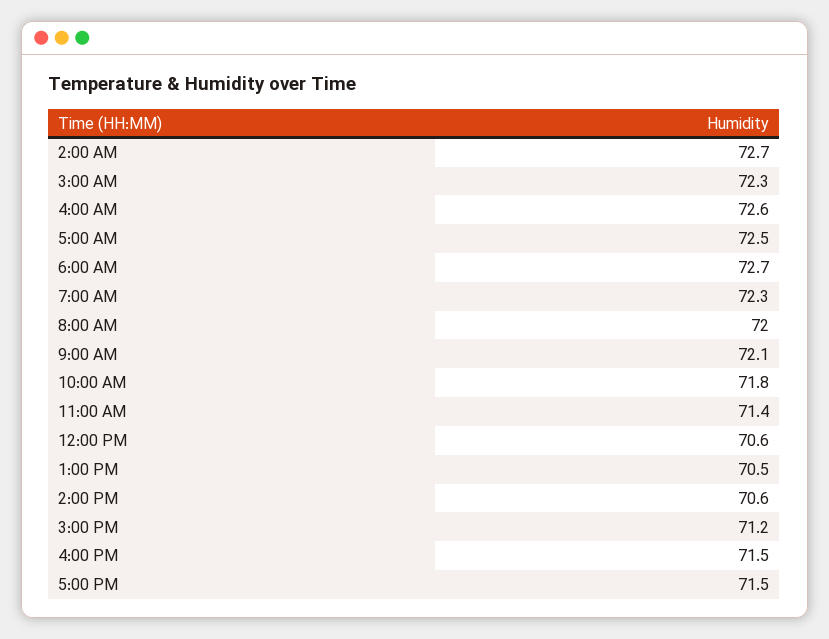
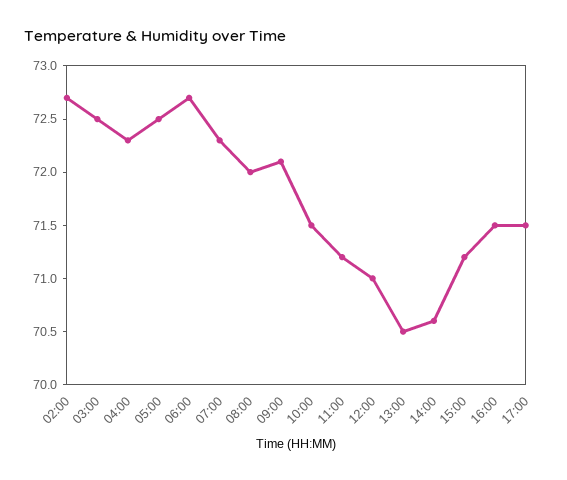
3:00 AM: 72.3 -> 72.5
4:00 AM: 72.6 -> 72.3
10:00 AM: 71.8 -> 71.5
11:00 AM: 71.4 -> 71.2
12:00 PM: 70.6 -> 71

